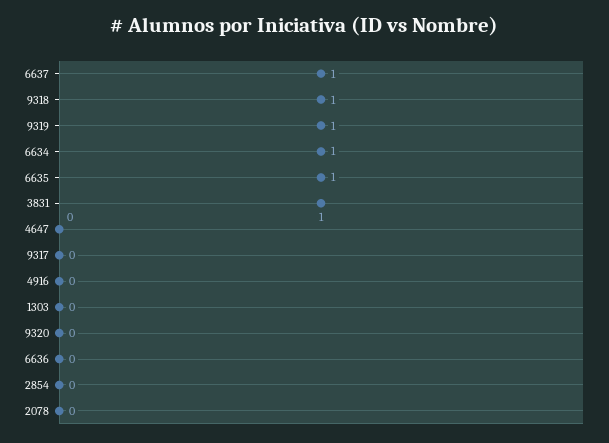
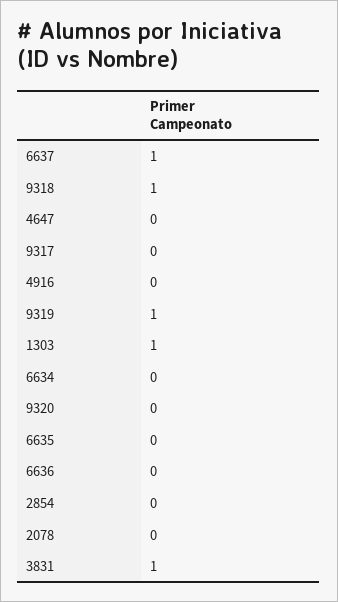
6634: 1 -> 0
6635: 1 -> 0
1303: 0 -> 1

